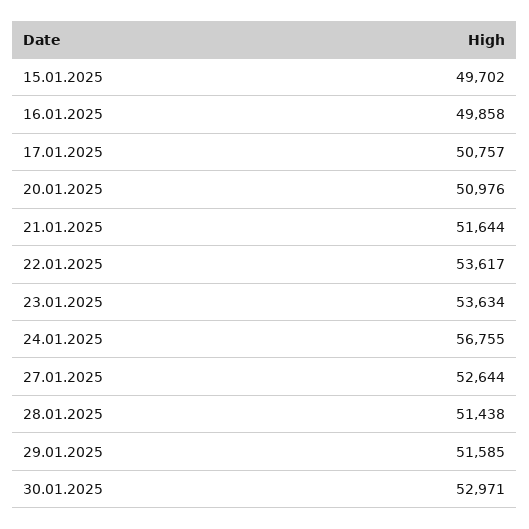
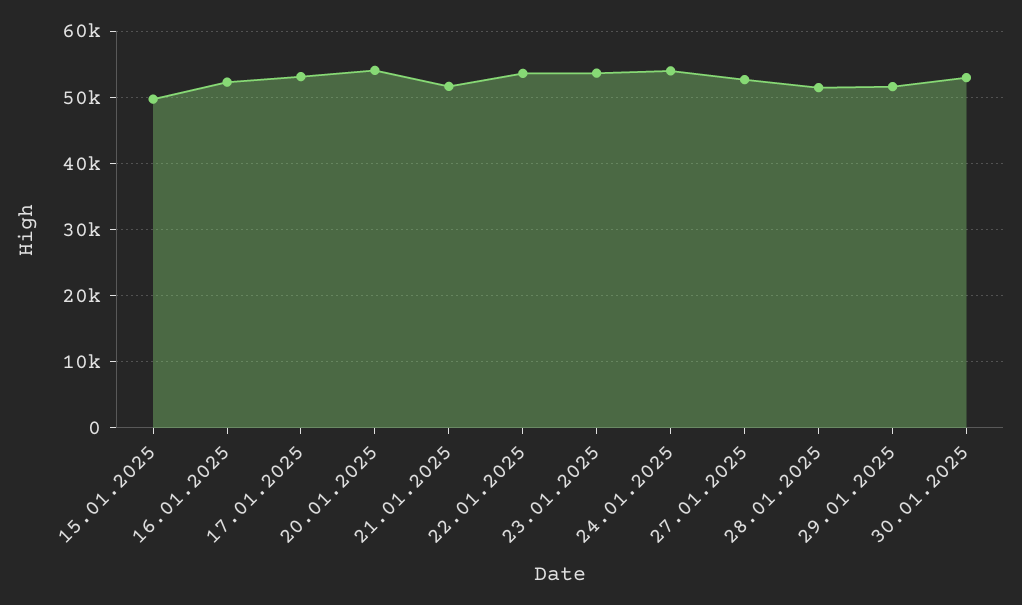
16.01.2025: 49858 -> 52000
17.01.2025: 50757 -> 53000
20.01.2025: 50976 -> 54000
24.01.2025: 56755 -> 54000

